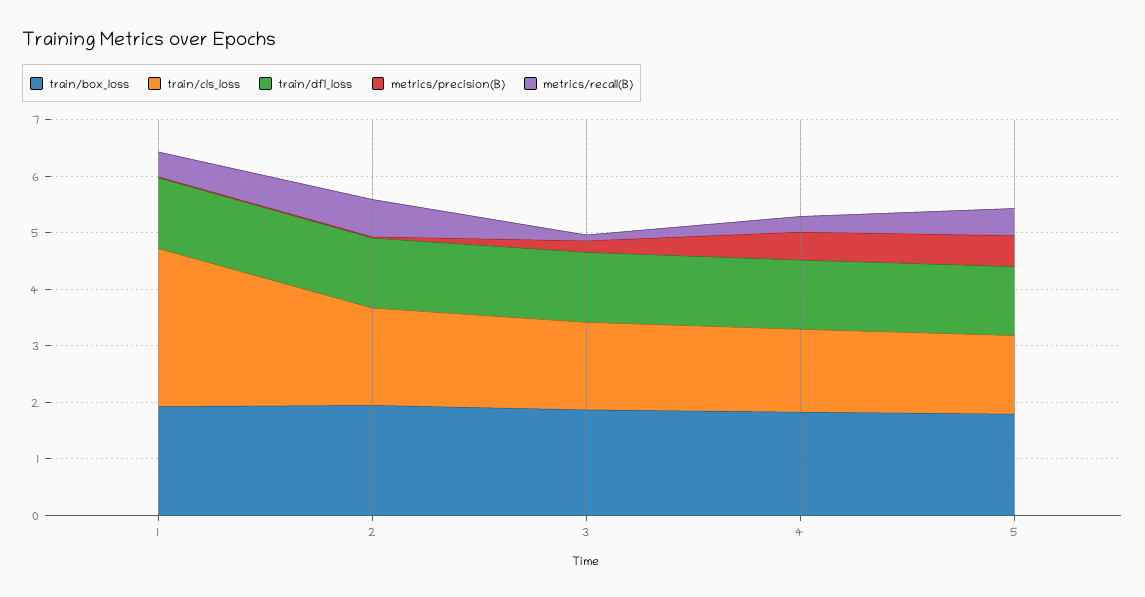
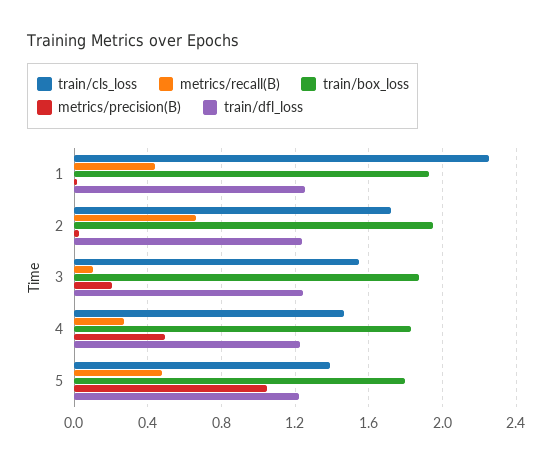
train/cls_loss, 1: 2.8 -> 2.25
metrics/precision(B), 5: 0.6 -> 1.05

